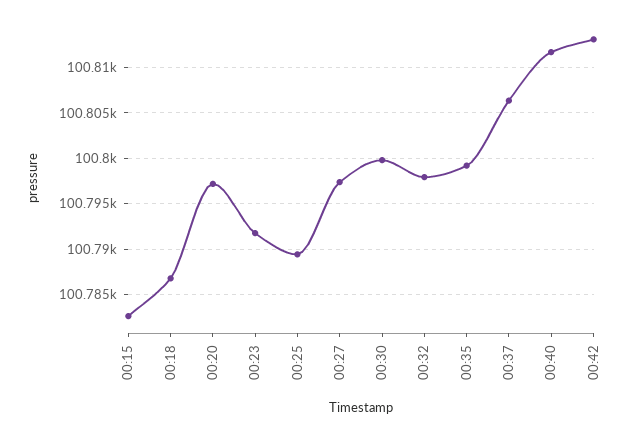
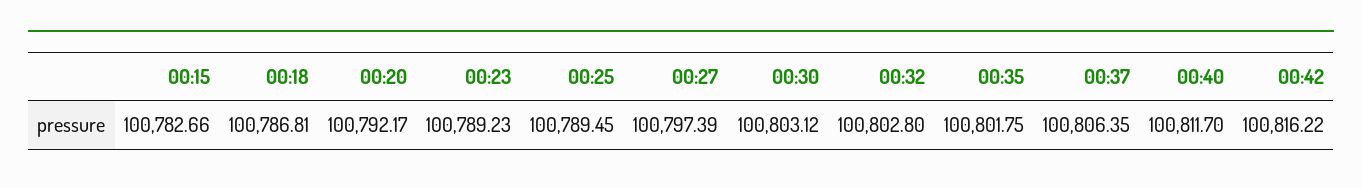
00:20: 100797 -> 100792.17
00:23: 100792 -> 100789.23
00:30: 100800 -> 100803.12
00:32: 100798 -> 100802.8
00:35: 100799 -> 100801.75
00:42: 100813 -> 100816.22

